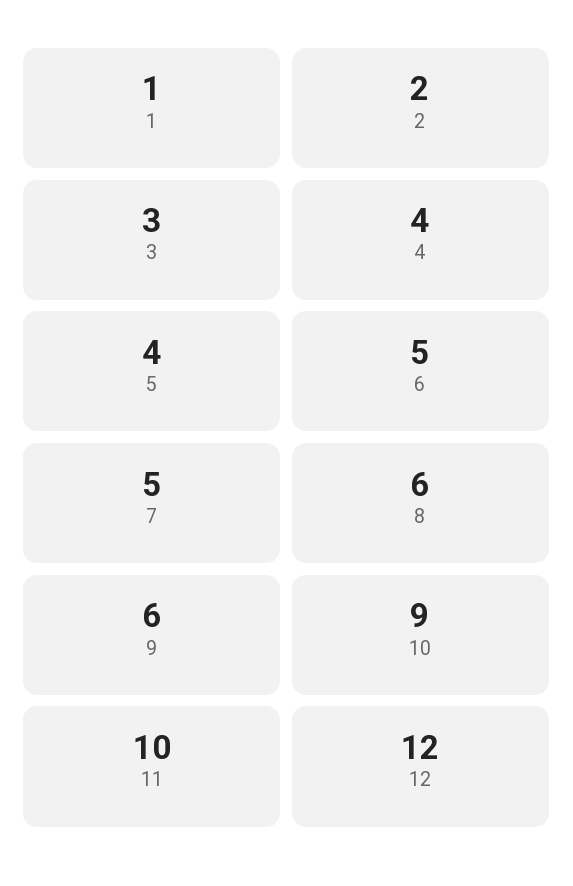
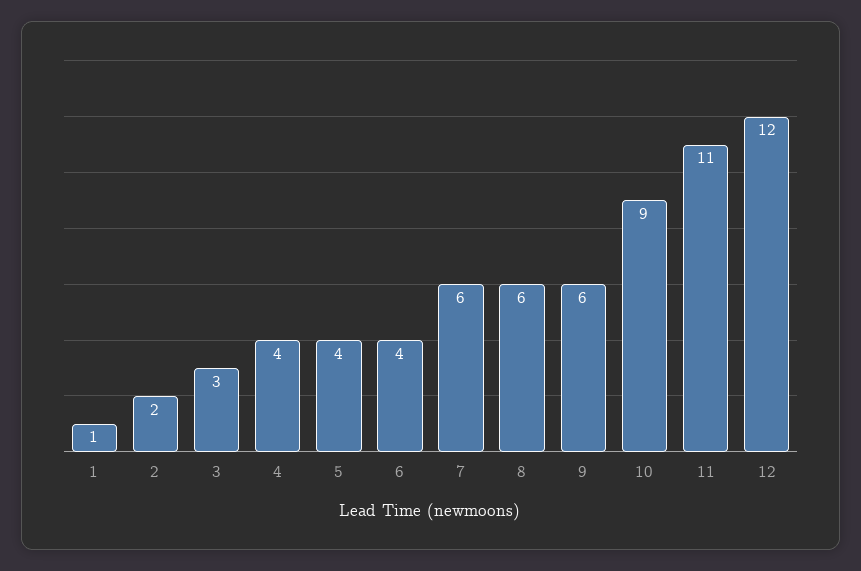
6: 5 -> 4
7: 5 -> 6
11: 10 -> 11

